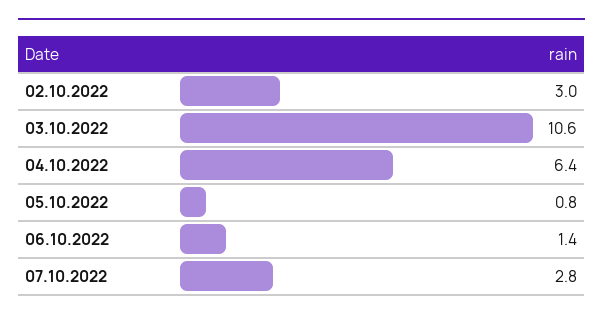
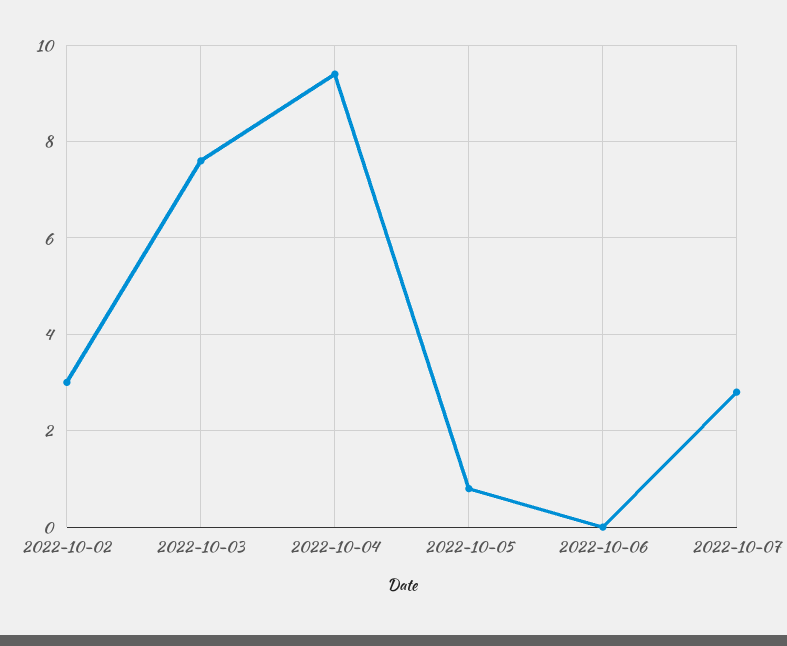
03.10.2022: 10.6 -> 7.5
04.10.2022: 6.4 -> 9.5
06.10.2022: 1.4 -> 0

